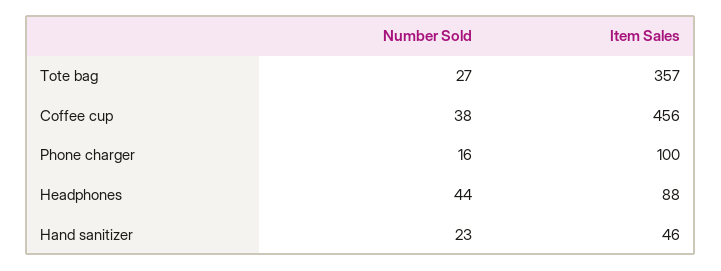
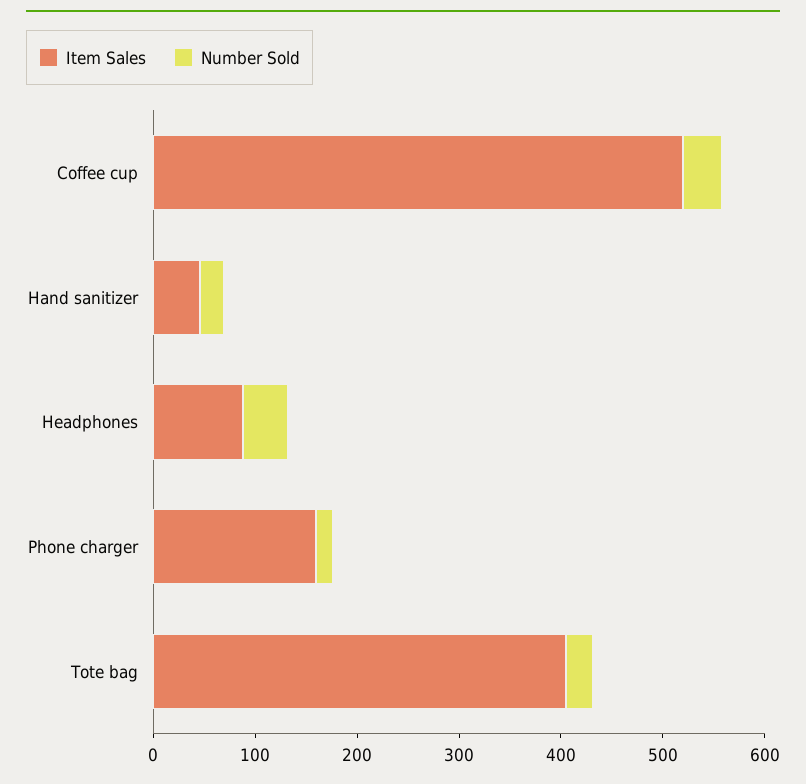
Item Sales, Tote bag: 357 -> 400
Item Sales, Coffee cup: 456 -> 520
Item Sales, Phone charger: 100 -> 160

